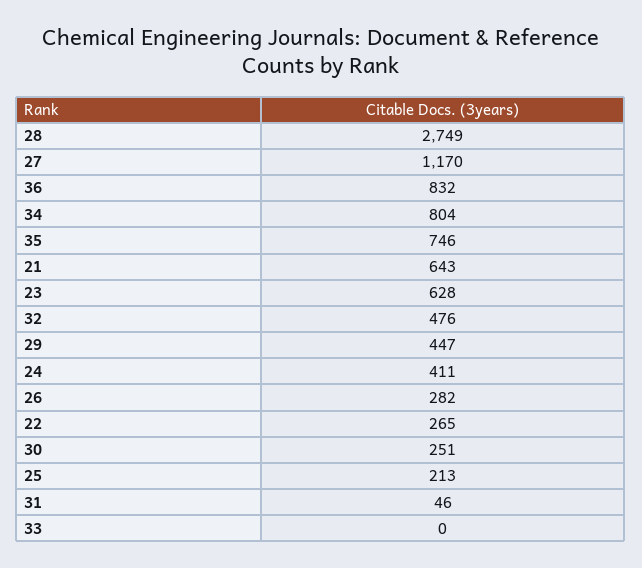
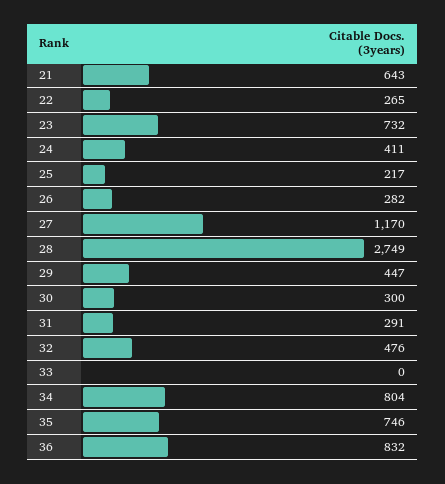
23: 628 -> 732
30: 251 -> 300
25: 213 -> 217
31: 46 -> 291

